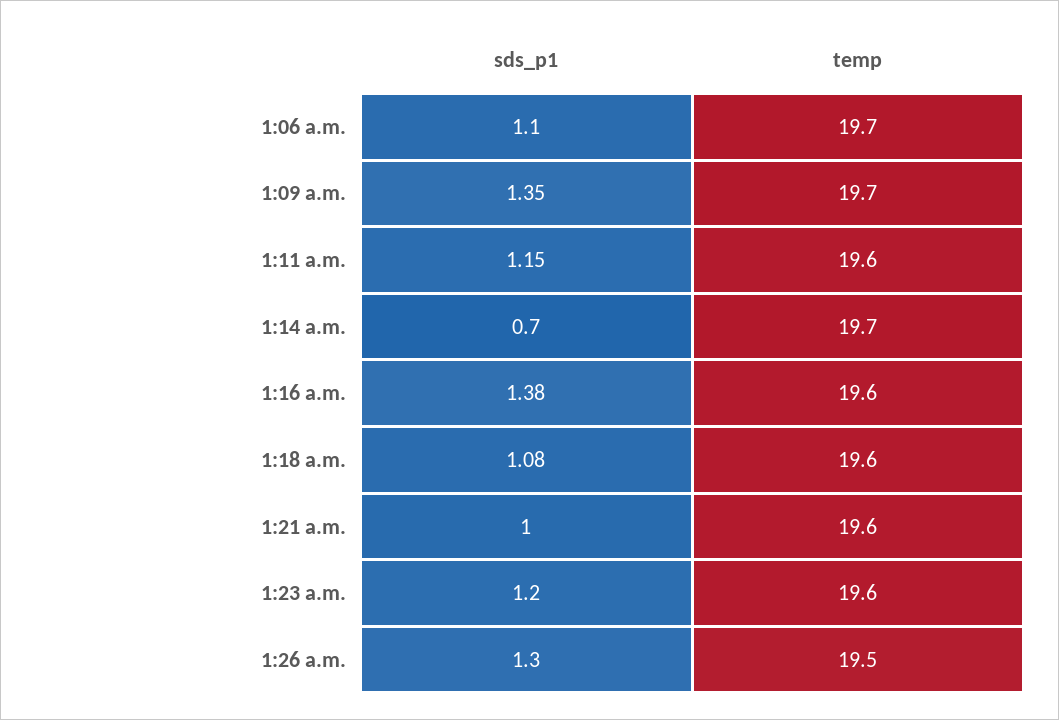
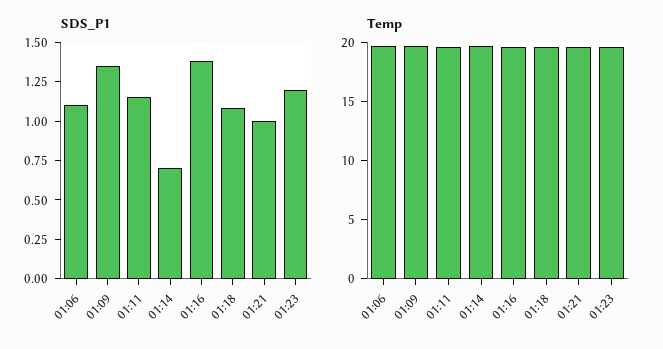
sds_p1, 1:26 a.m.: 1.3 -> none
temp, 1:26 a.m.: 19.5 -> none

